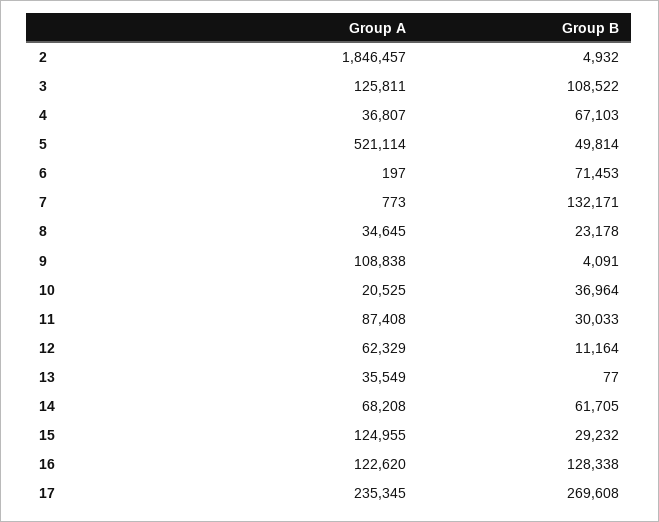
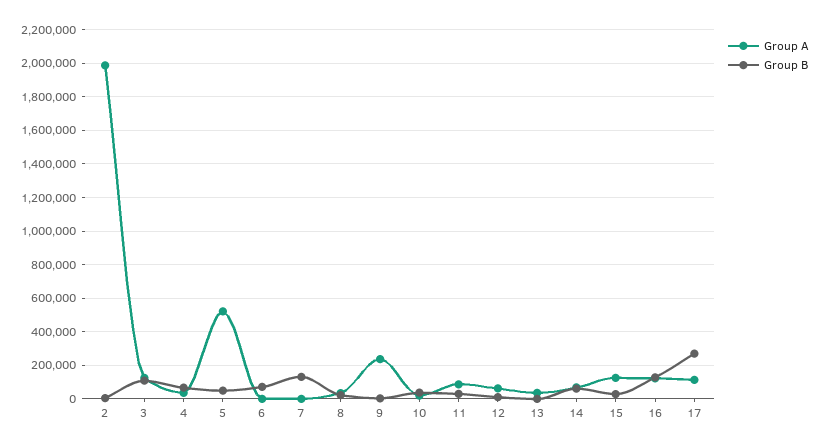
Group A, 2: 1846457 -> 2000000
Group A, 9: 108838 -> 250000
Group A, 17: 235345 -> 100000

